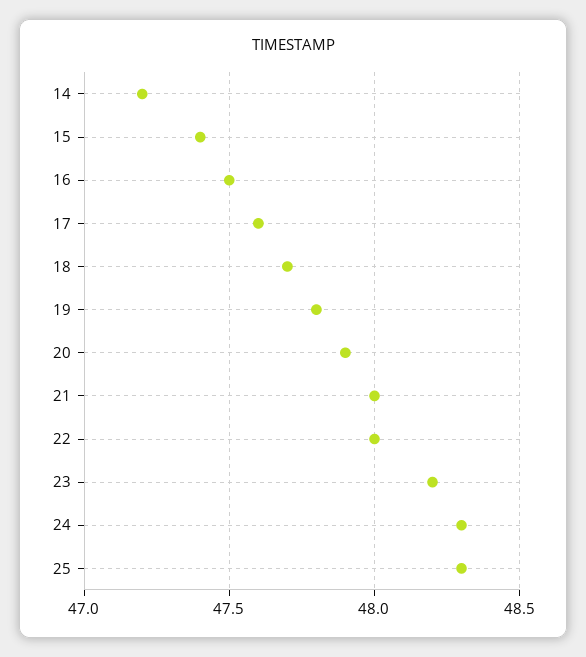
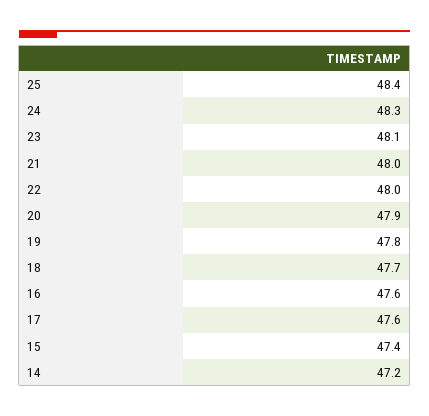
16: 47.5 -> 47.6
23: 48.2 -> 48.1
25: 48.3 -> 48.4

